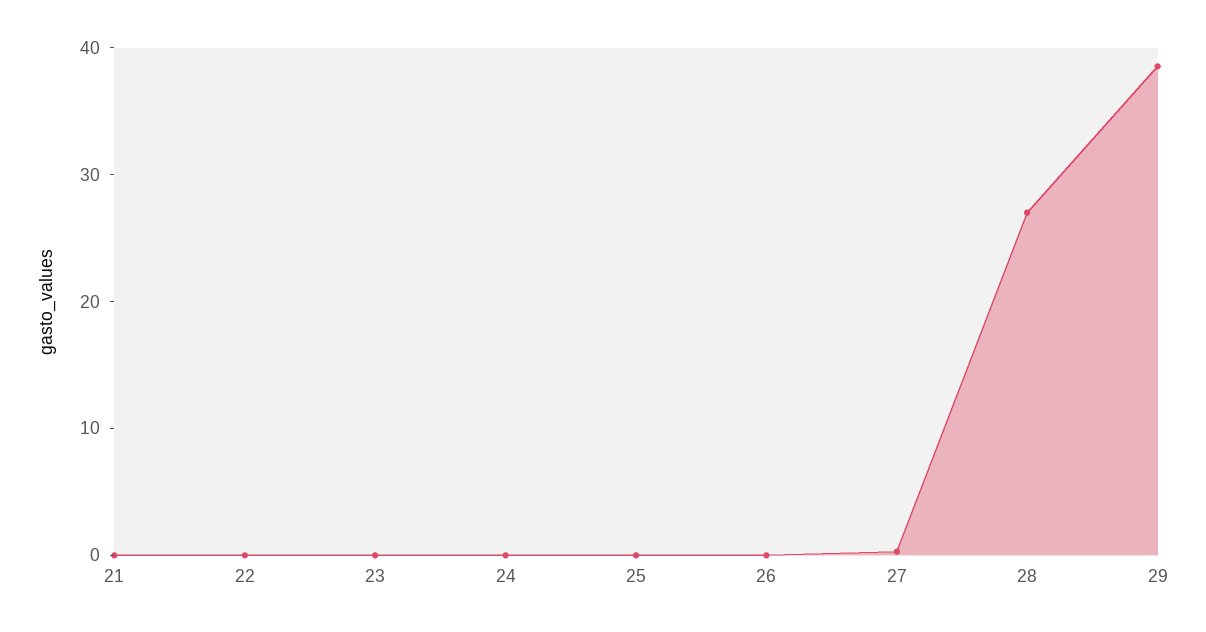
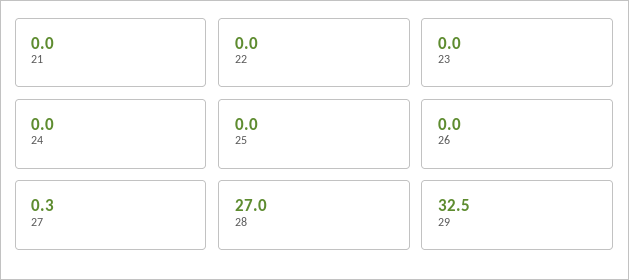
29: 38 -> 32.5

